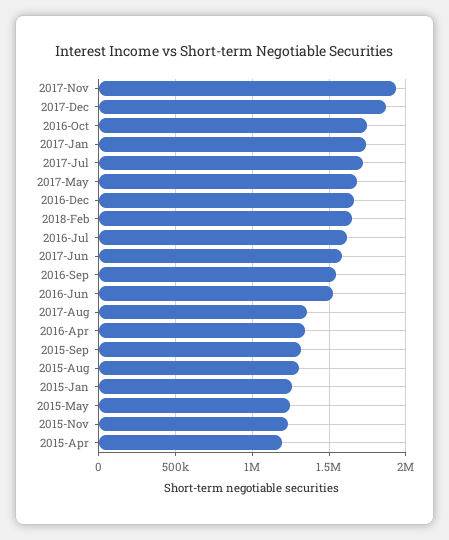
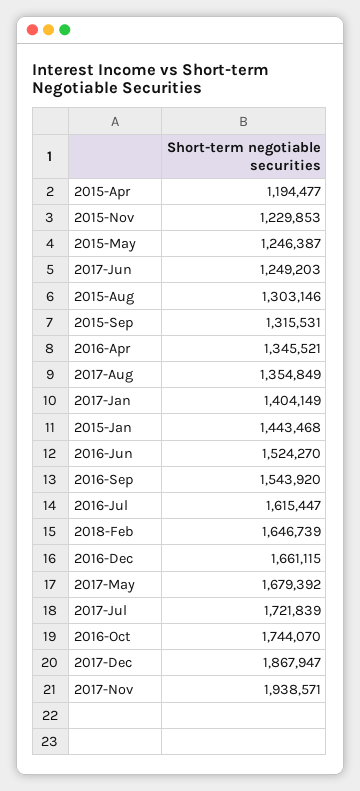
2017-Jan: 1750000 -> 1404149
2017-Jun: 1600000 -> 1249203
2015-Jan: 1250000 -> 1443468

